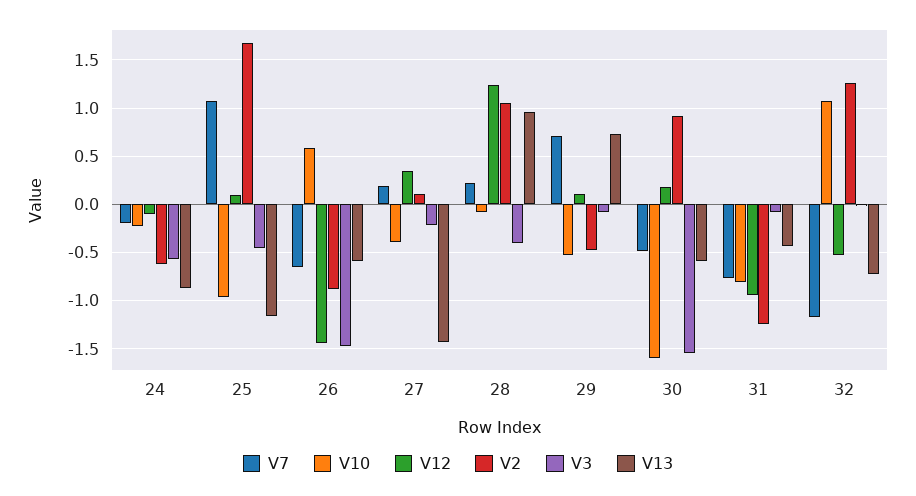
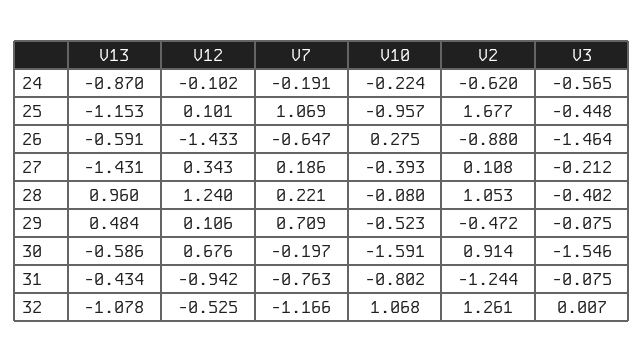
V10, 26: 0.6 -> 0.275
V13, 29: 0.7 -> 0.484
V7, 30: -0.5 -> -0.197
V12, 30: 0.2 -> 0.676
V13, 32: -0.7 -> -1.078

